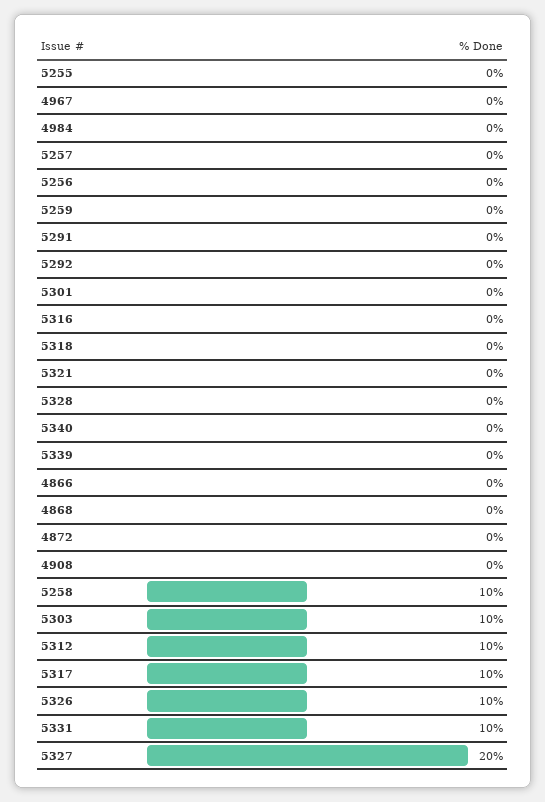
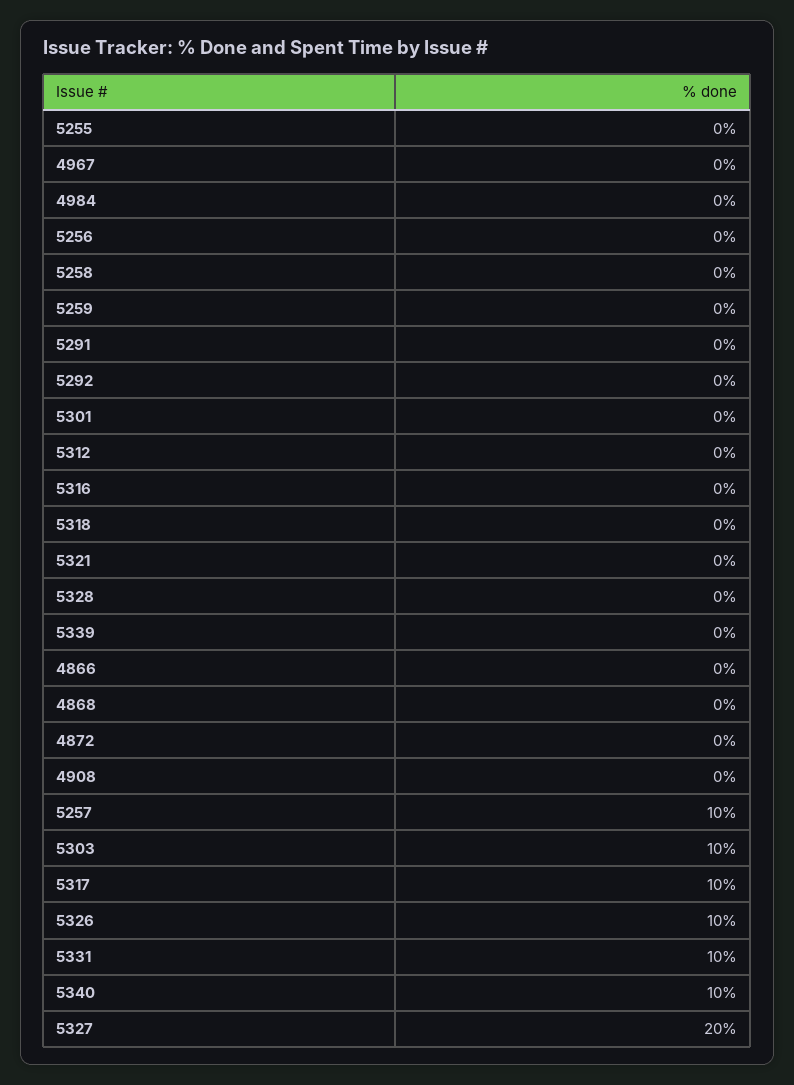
5257: 0 -> 10
5340: 0 -> 10
5258: 10 -> 0
5312: 10 -> 0

